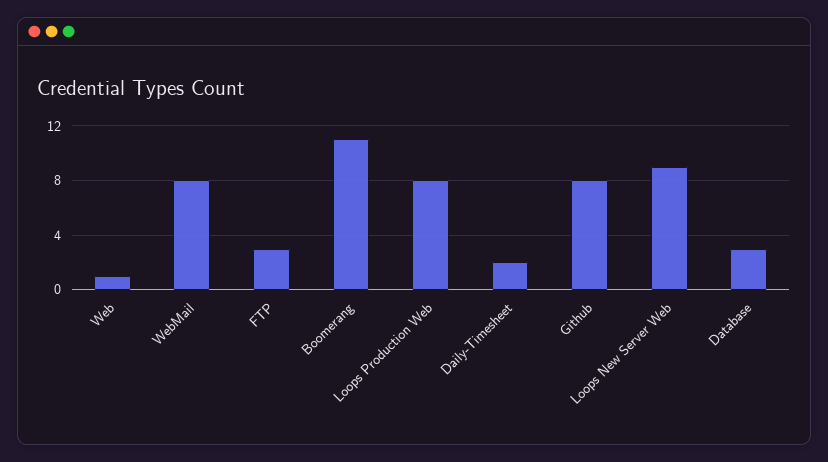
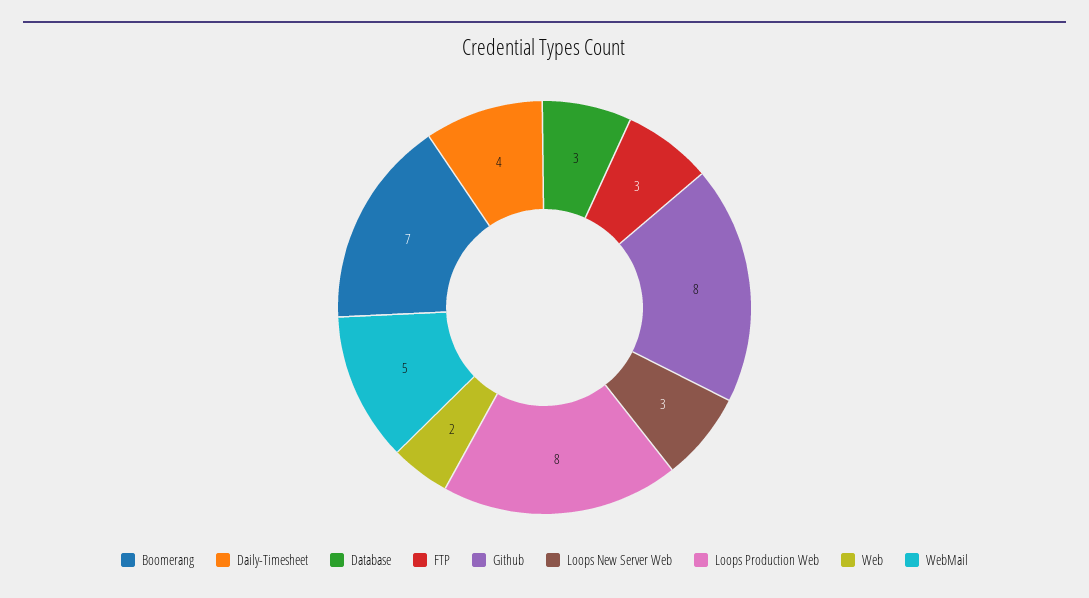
Web: 1 -> 2
WebMail: 8 -> 5
Boomerang: 11 -> 7
Daily-Timesheet: 2 -> 4
Loops New Server Web: 9 -> 3

